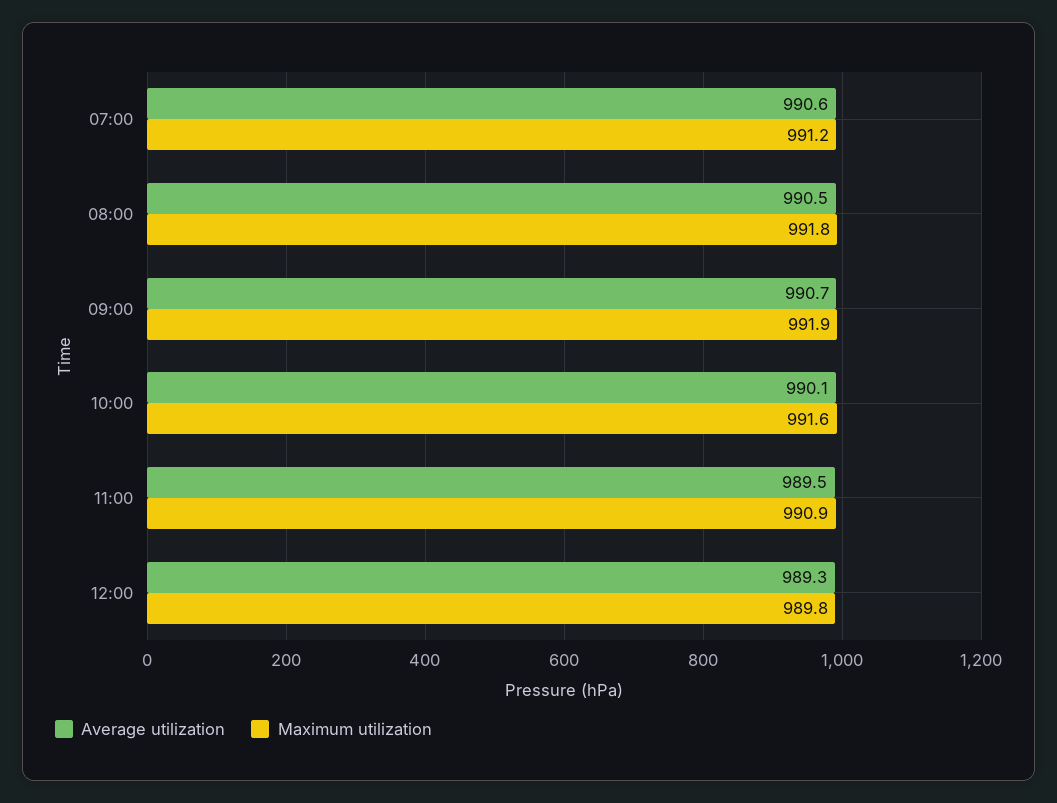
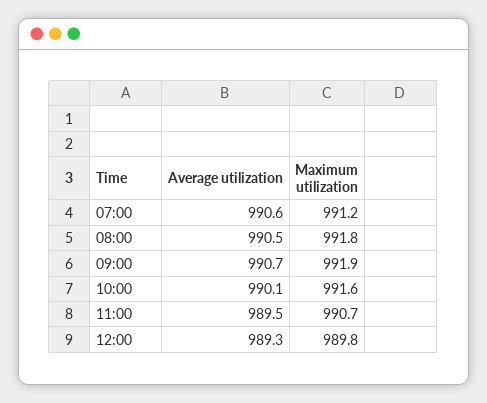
Maximum utilization, 11:00: 990.9 -> 990.7

